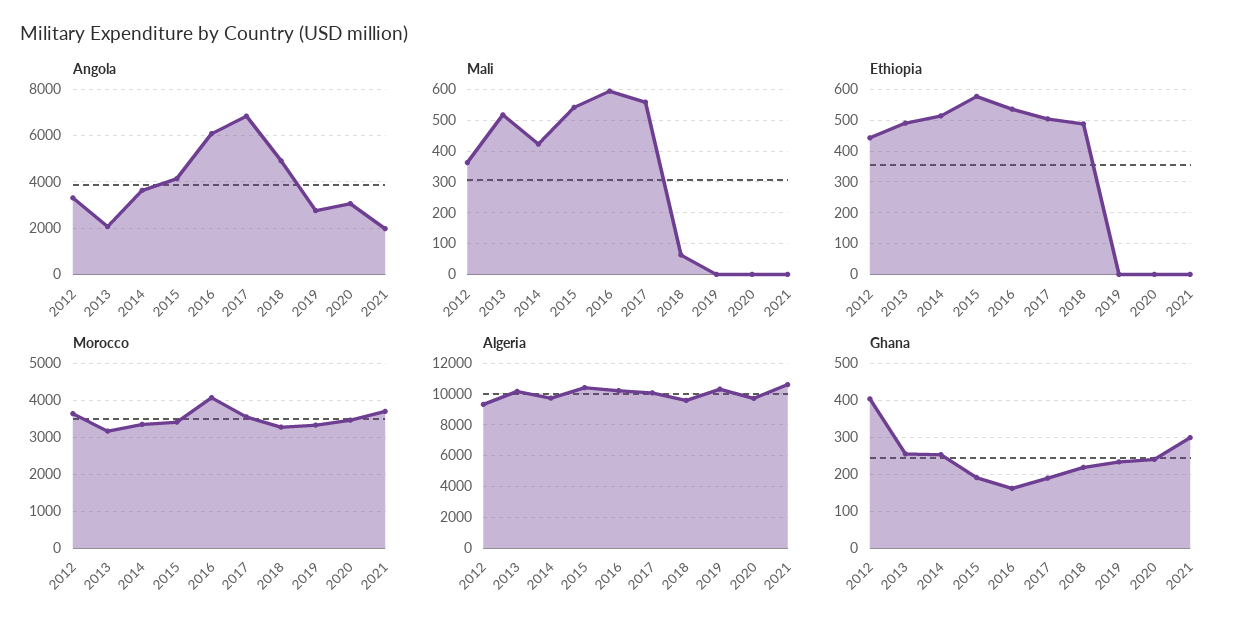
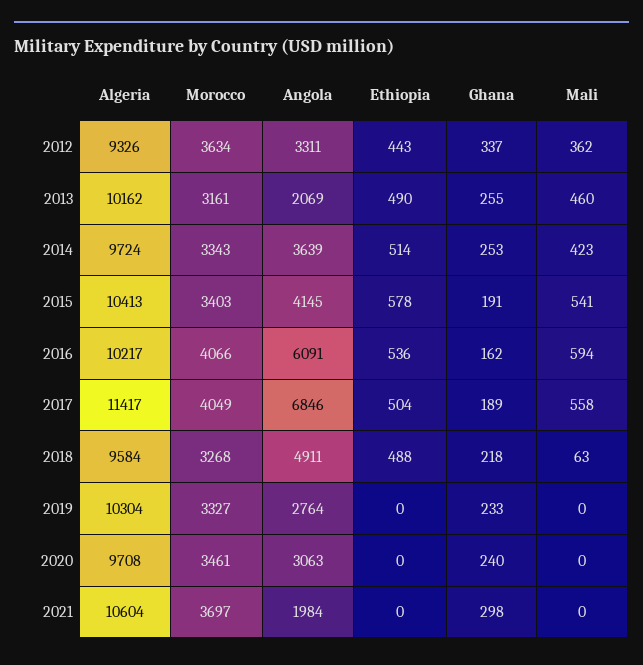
Mali, 2013: 520 -> 460
Morocco, 2017: 3600 -> 4049
Algeria, 2017: 10000 -> 11417
Ghana, 2012: 400 -> 337

